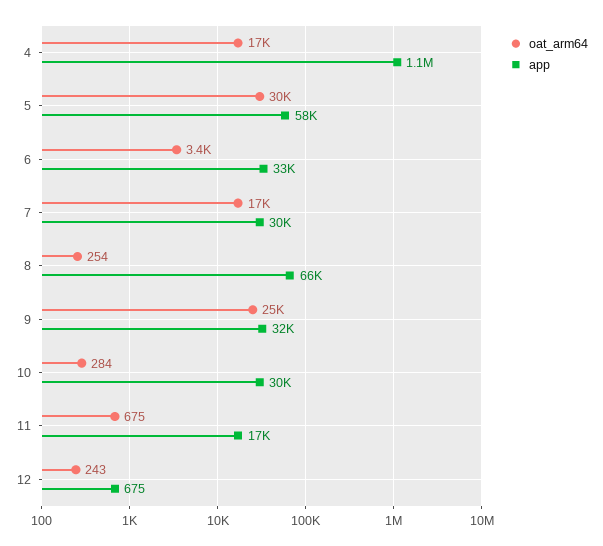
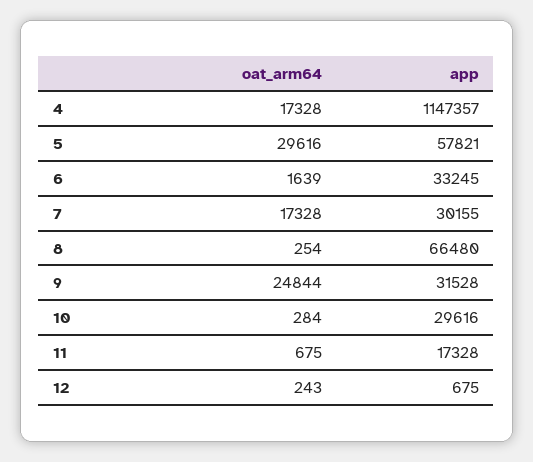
oat_arm64, 6: 3400 -> 1639

